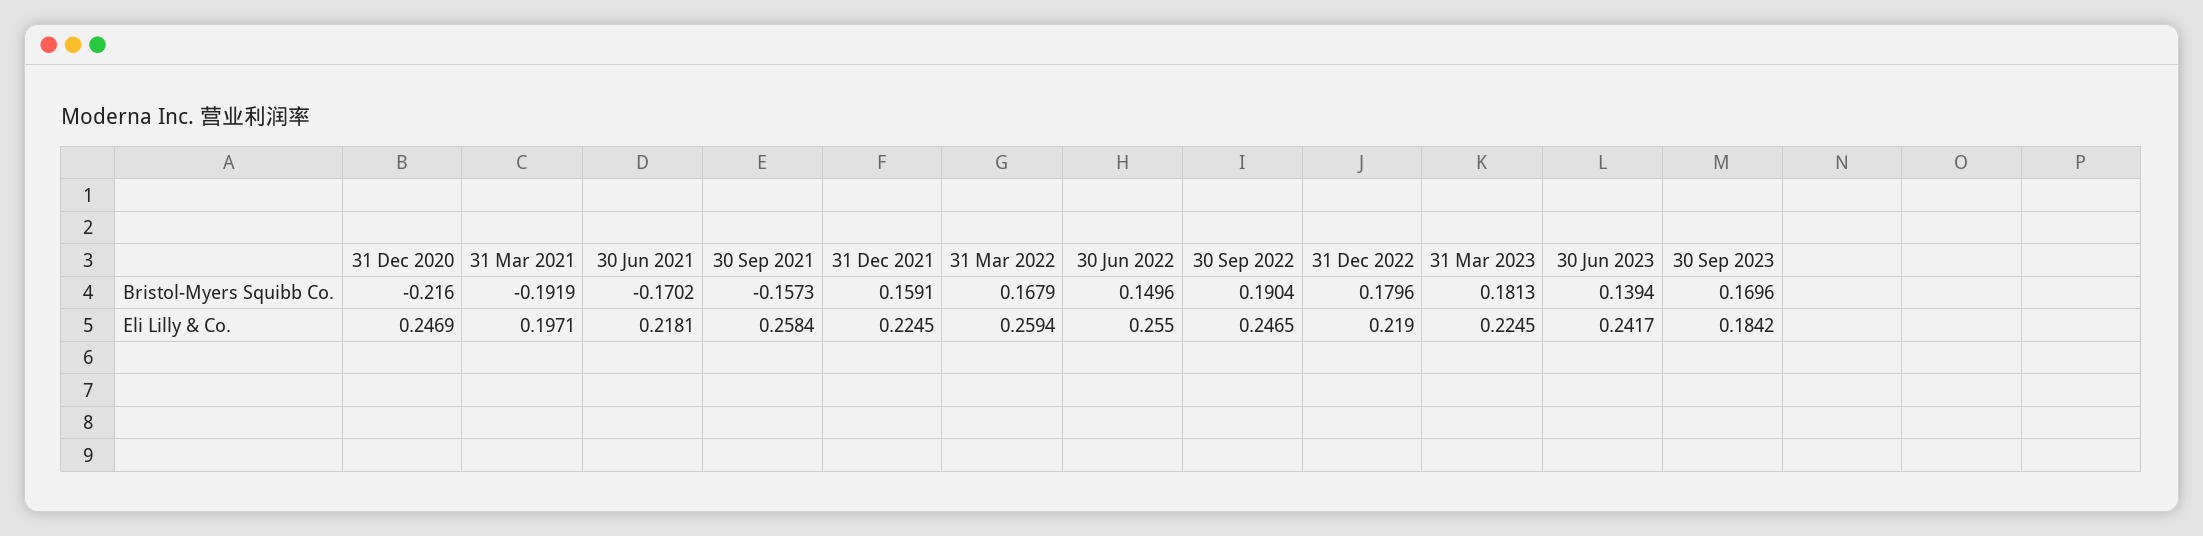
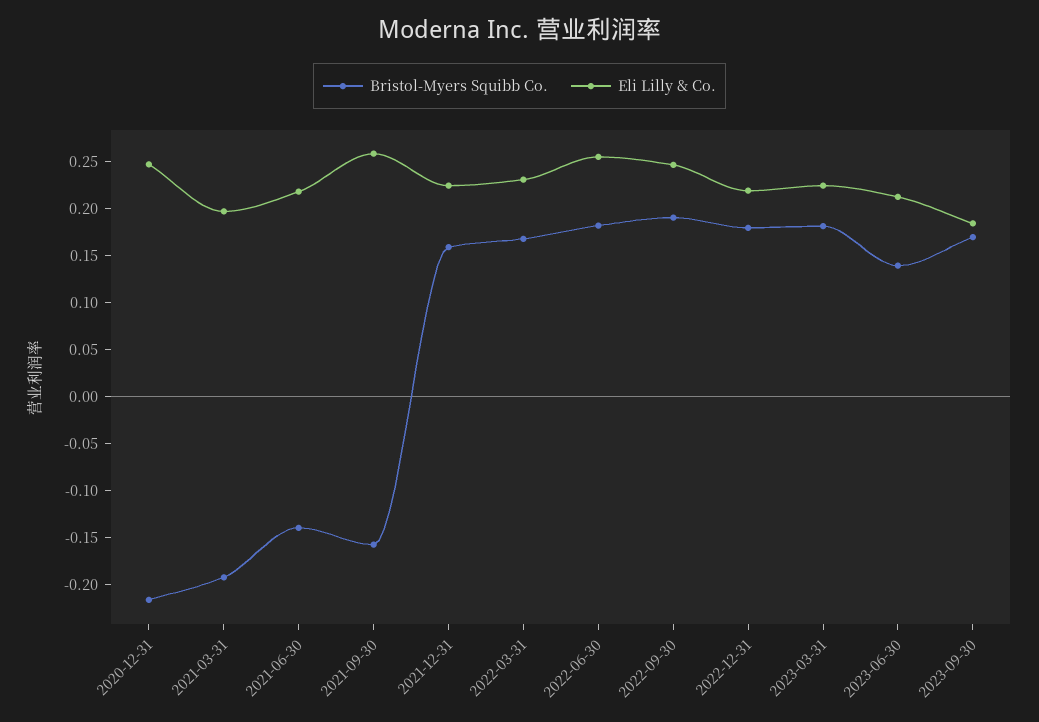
Bristol-Myers Squibb Co., 30 Jun 2021: -0.1702 -> -0.14
Bristol-Myers Squibb Co., 30 Jun 2022: 0.1496 -> 0.18
Eli Lilly & Co., 31 Mar 2022: 0.2594 -> 0.23
Eli Lilly & Co., 30 Jun 2023: 0.2417 -> 0.21

